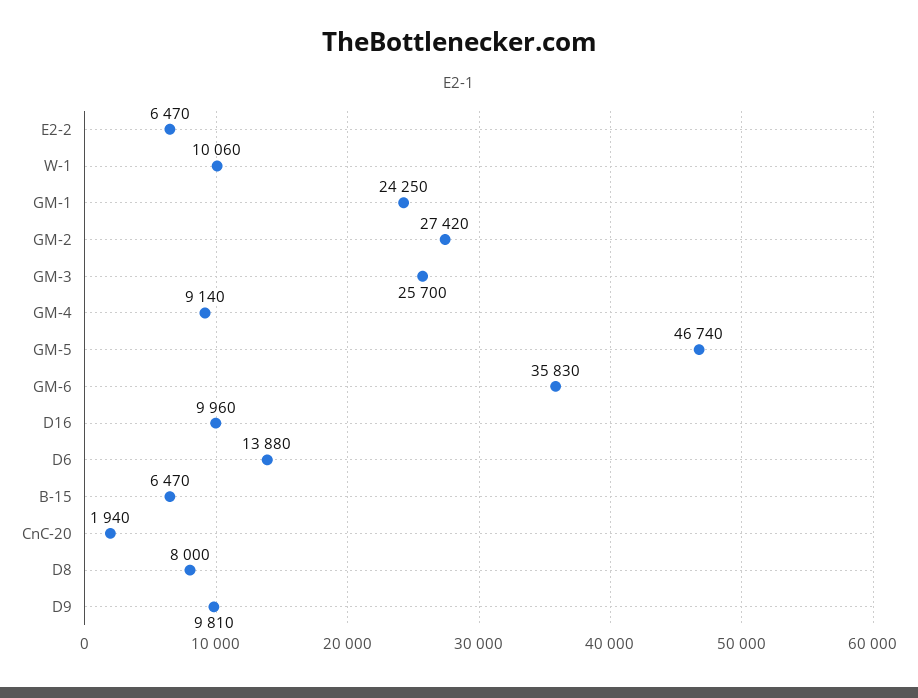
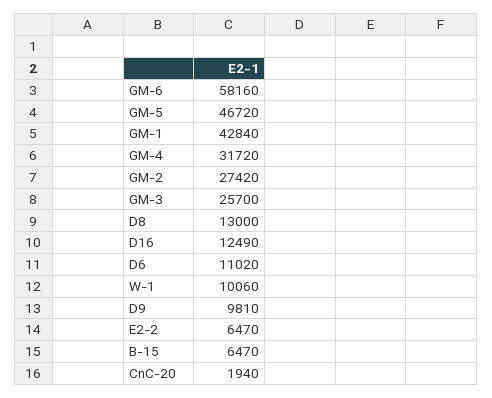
GM-1: 24250 -> 42840
GM-4: 9140 -> 31720
GM-5: 46740 -> 46720
GM-6: 35830 -> 58160
D16: 9960 -> 12490
D6: 13880 -> 11020
D8: 8000 -> 13000

